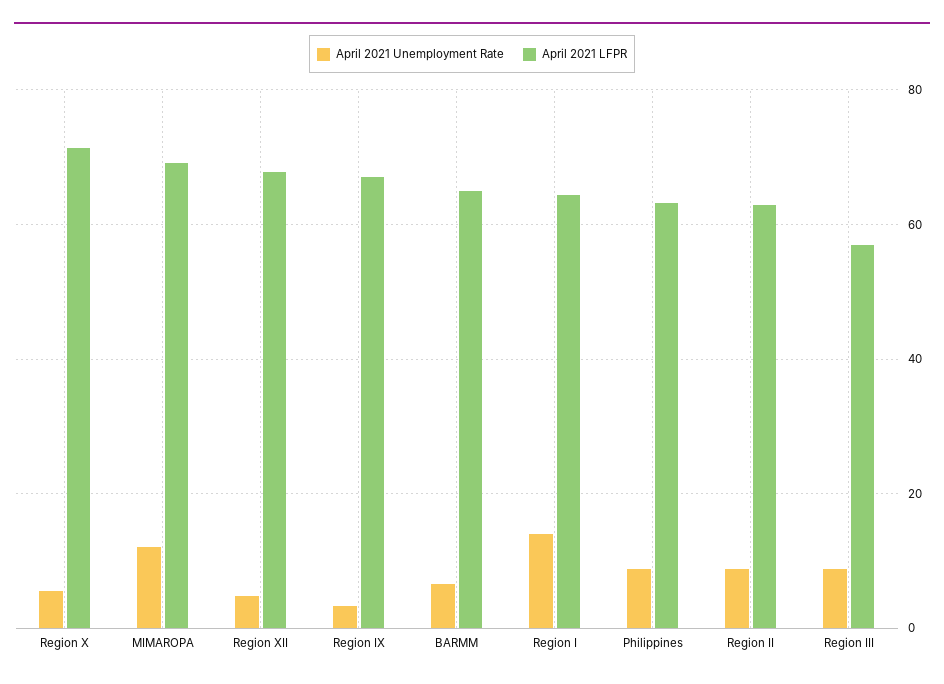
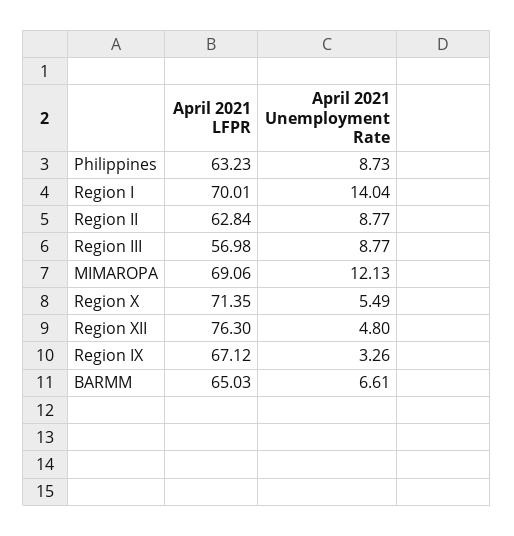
April 2021 LFPR, Region XII: 68 -> 76.3
April 2021 LFPR, Region I: 64 -> 70.01

